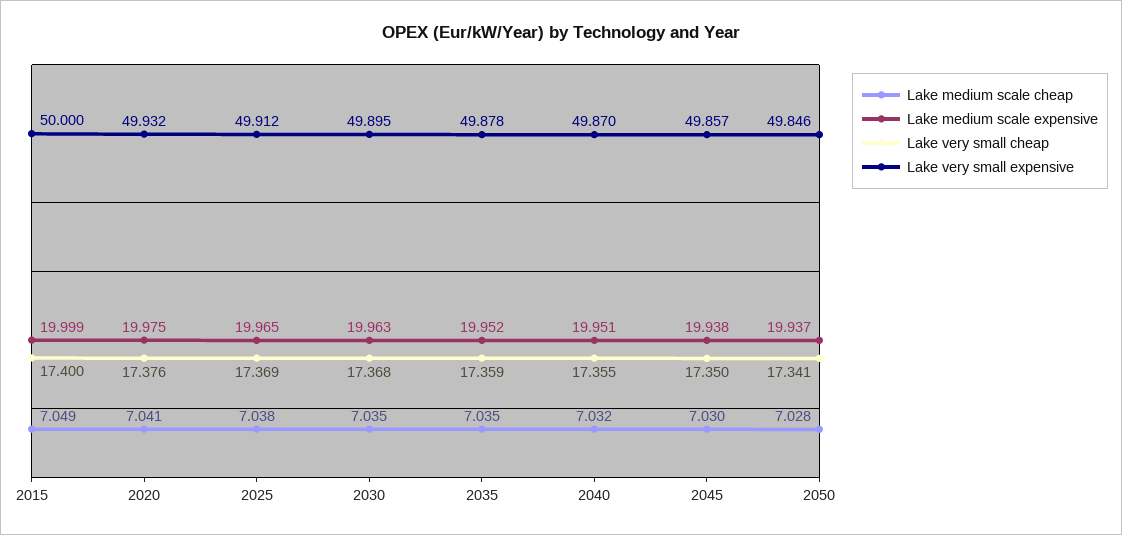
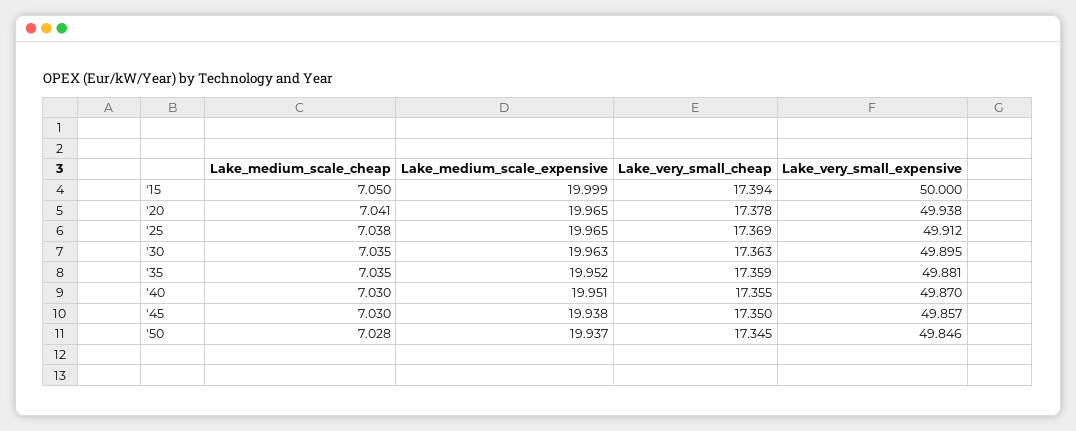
Lake medium scale cheap, 2015: 7.049 -> 7.05
Lake very small cheap, 2015: 17.4 -> 17.394
Lake medium scale expensive, 2020: 19.975 -> 19.965
Lake very small cheap, 2020: 17.376 -> 17.378
Lake very small expensive, 2020: 49.932 -> 49.938
Lake very small cheap, 2030: 17.368 -> 17.363
Lake very small expensive, 2035: 49.878 -> 49.881
Lake medium scale cheap, 2040: 7.032 -> 7.03
Lake very small cheap, 2050: 17.341 -> 17.345

